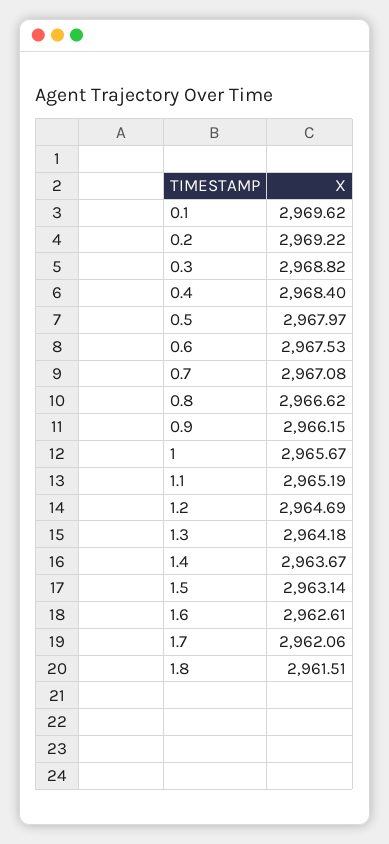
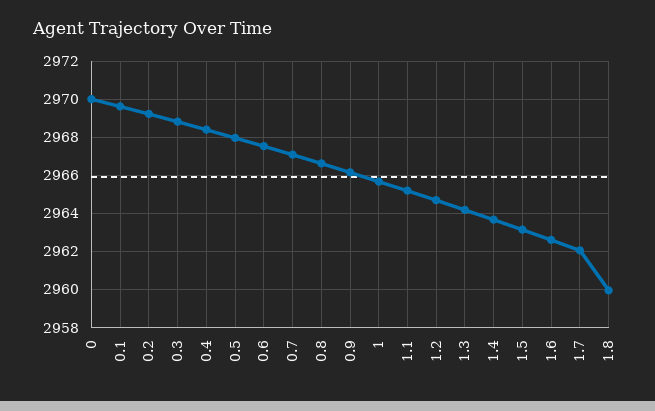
1.8: 2961.51 -> 2960
0: none -> 2970

